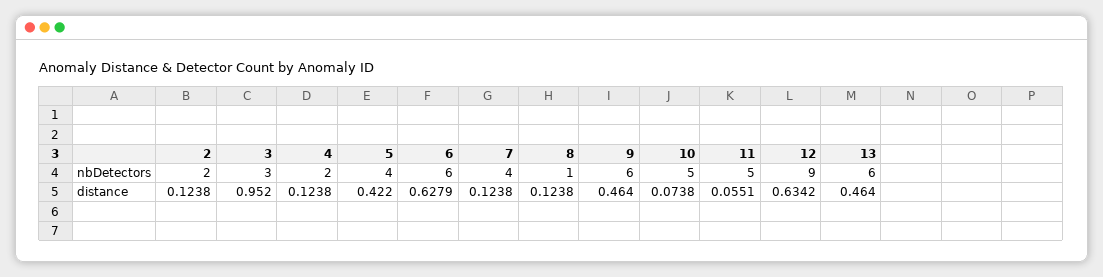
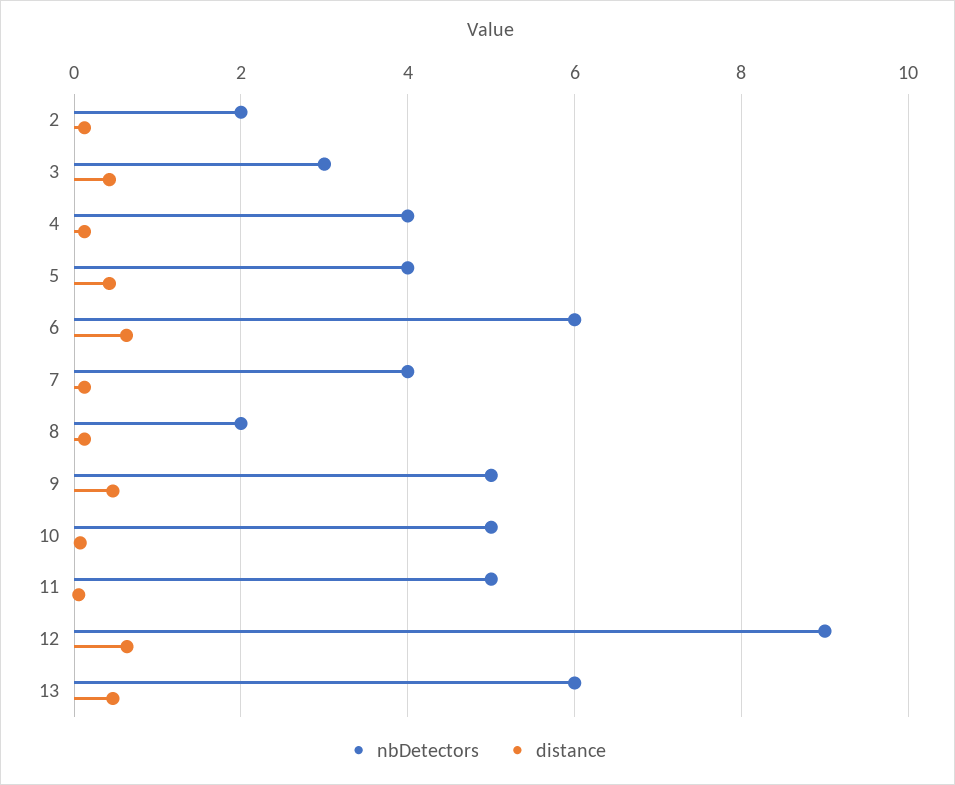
nbDetectors, 4: 2 -> 4
nbDetectors, 8: 1 -> 2
nbDetectors, 9: 6 -> 5
distance, 3: 0.952 -> 0.4

